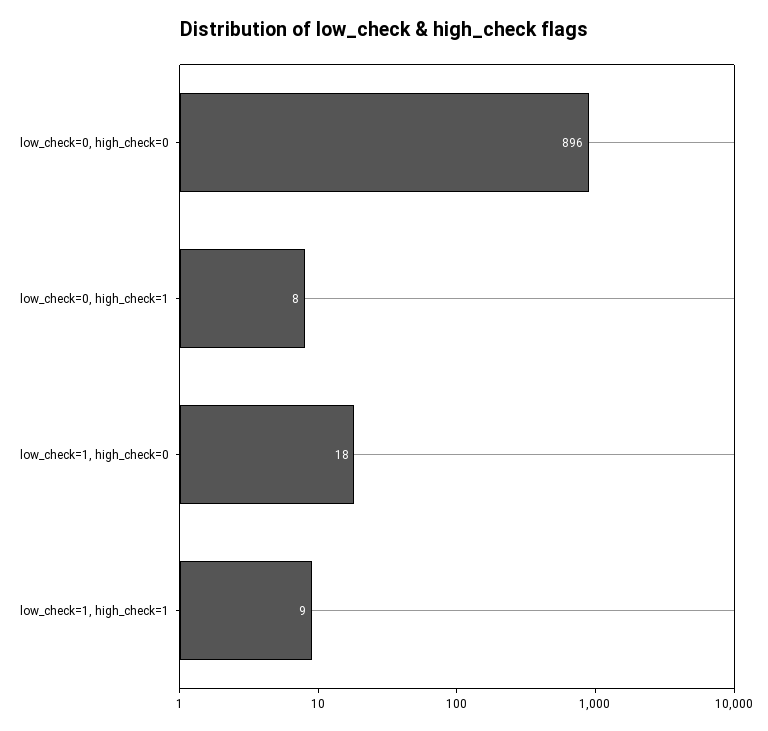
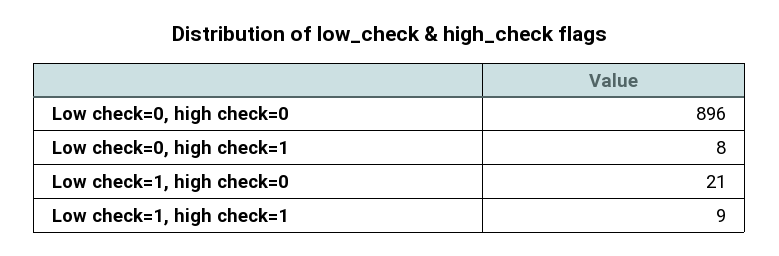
low_check=1, high_check=0: 18 -> 21

